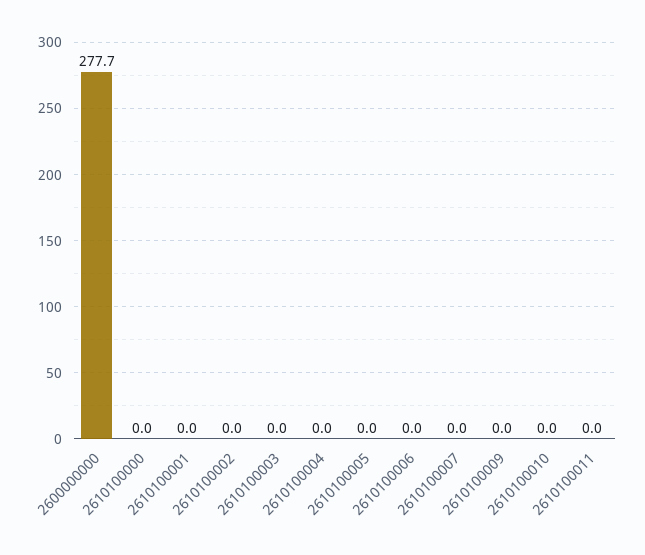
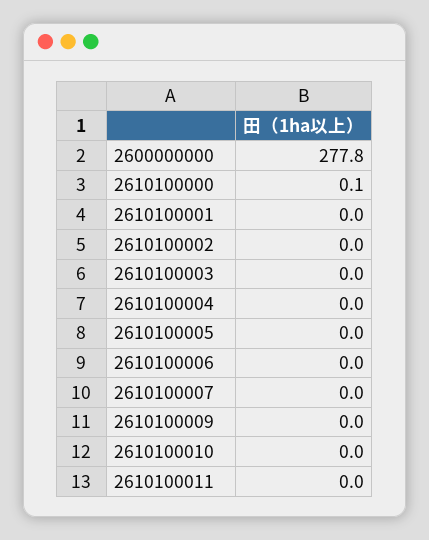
2600000000: 277.7 -> 277.8
2610100000: 0 -> 0.1

